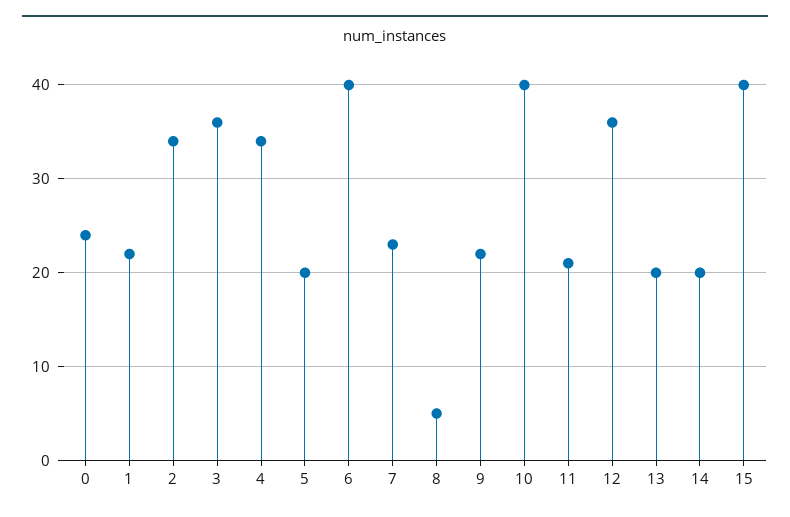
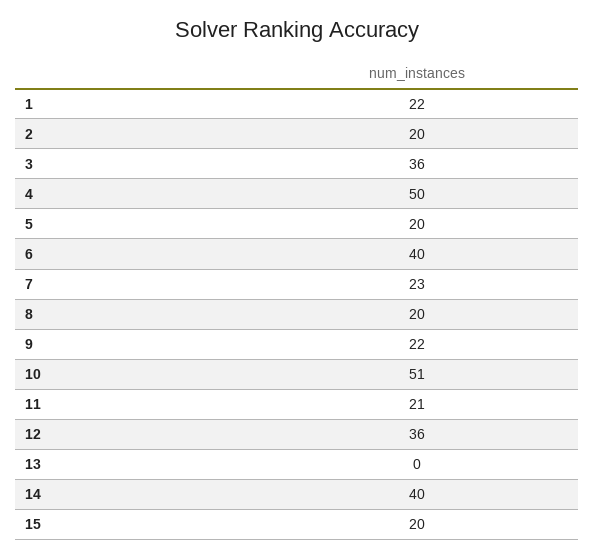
0: 24 -> none
2: 34 -> 20
4: 34 -> 50
8: 5 -> 20
10: 40 -> 51
13: 20 -> 0
14: 20 -> 40
15: 40 -> 20

